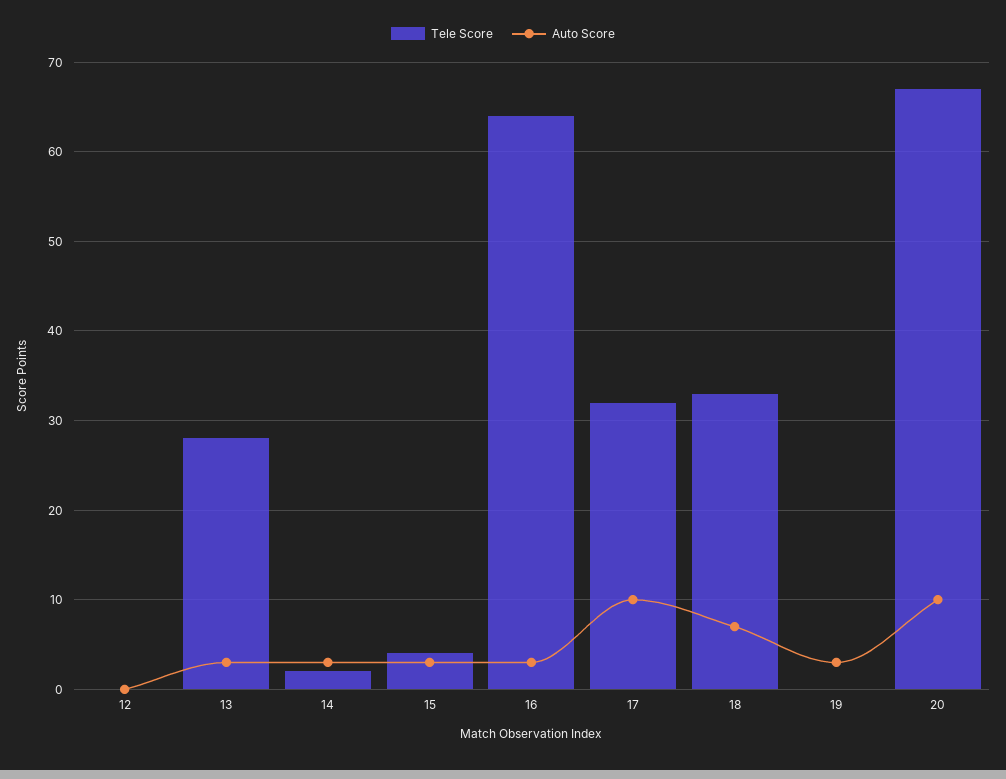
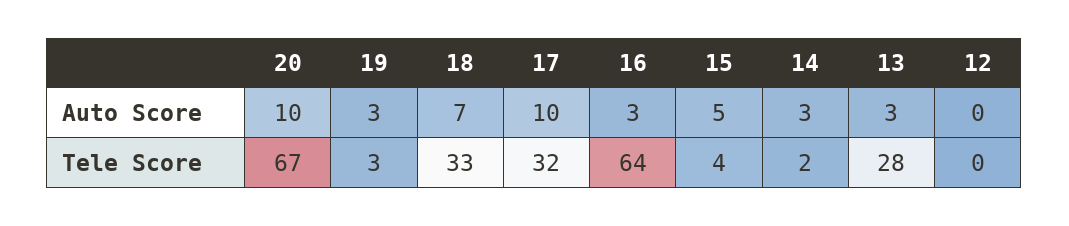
Auto Score, 15: 3 -> 5
Tele Score, 19: 0 -> 3

